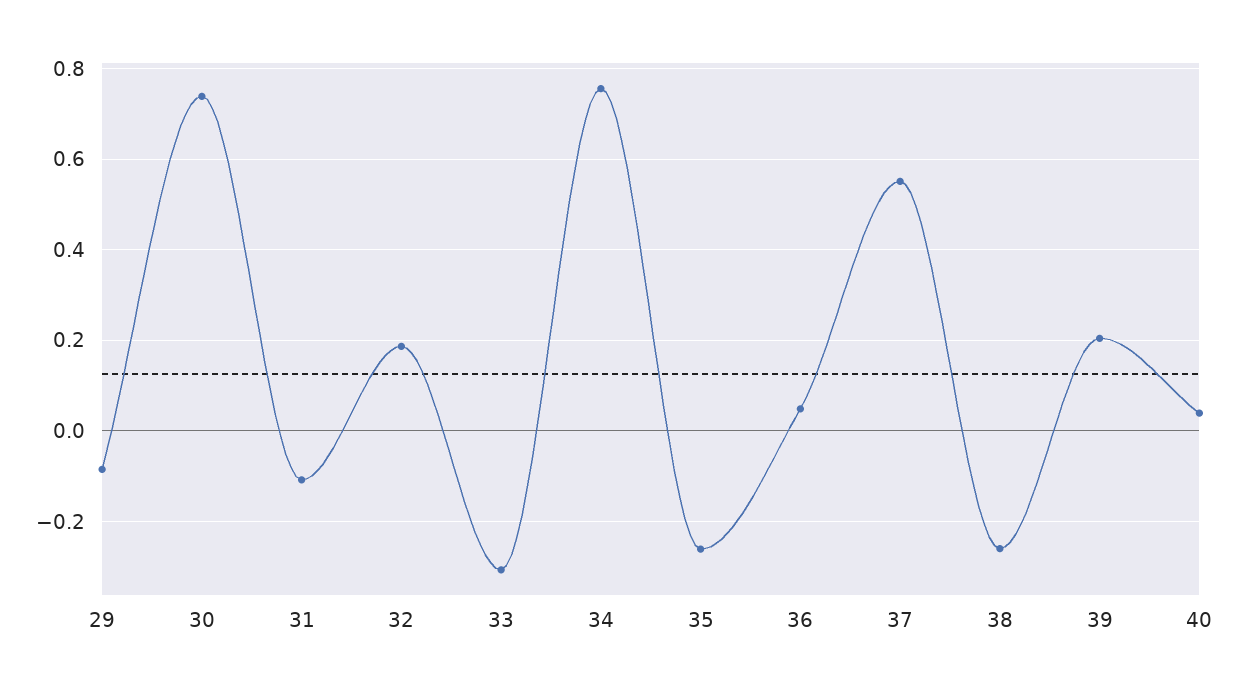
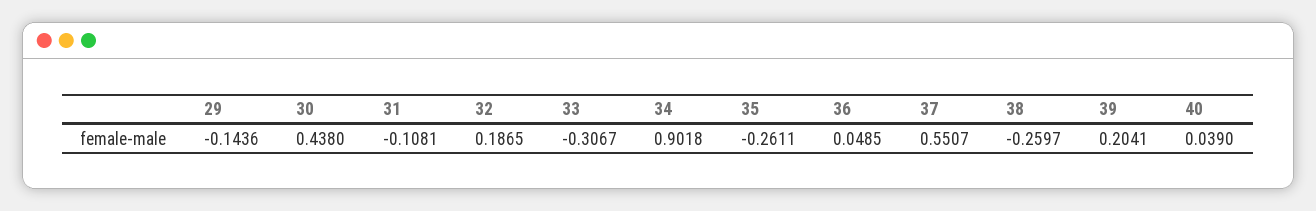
29: -0.08 -> -0.1436
30: 0.74 -> 0.438
34: 0.76 -> 0.9018

